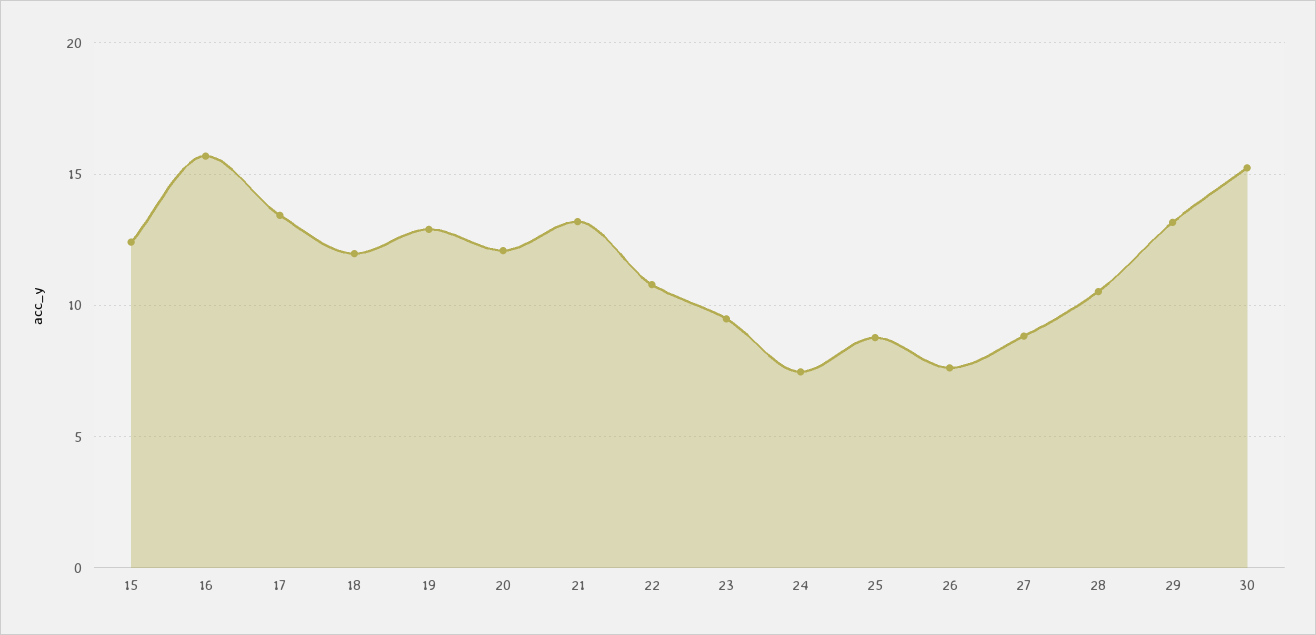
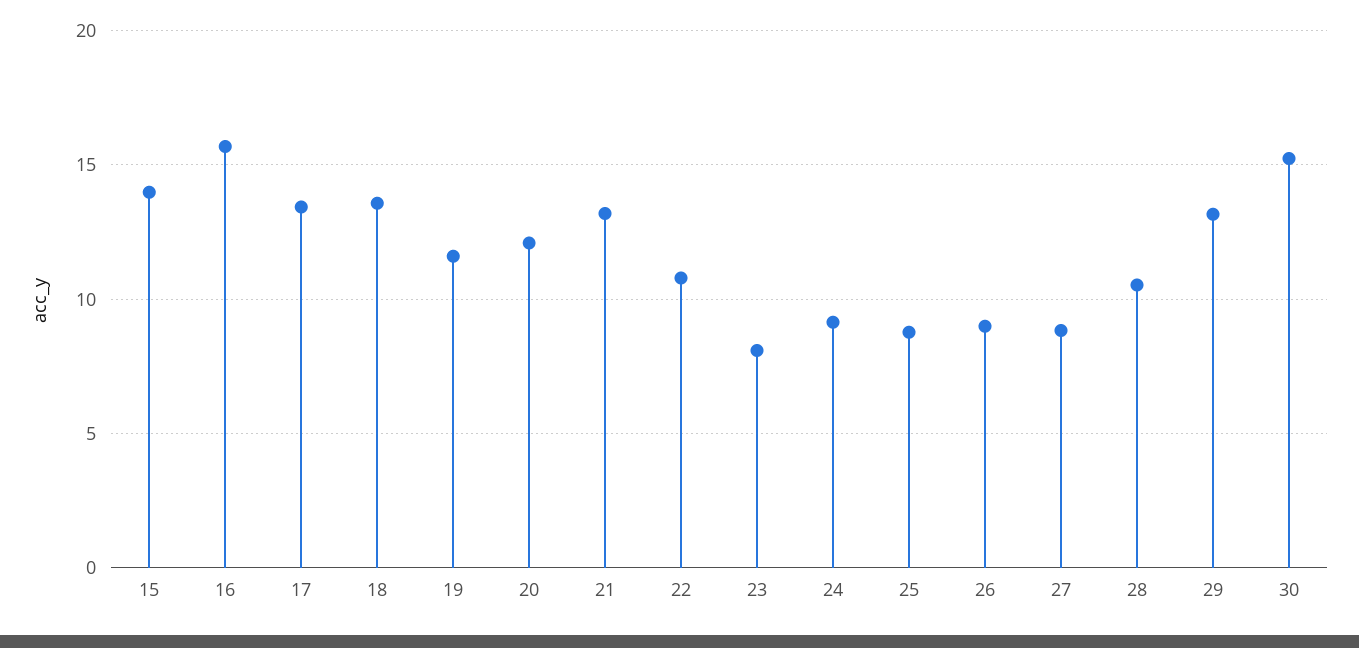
15: 12.5 -> 14
18: 12 -> 13.5
19: 13 -> 11.5
23: 9.5 -> 8
24: 7.5 -> 9
26: 7.5 -> 9

